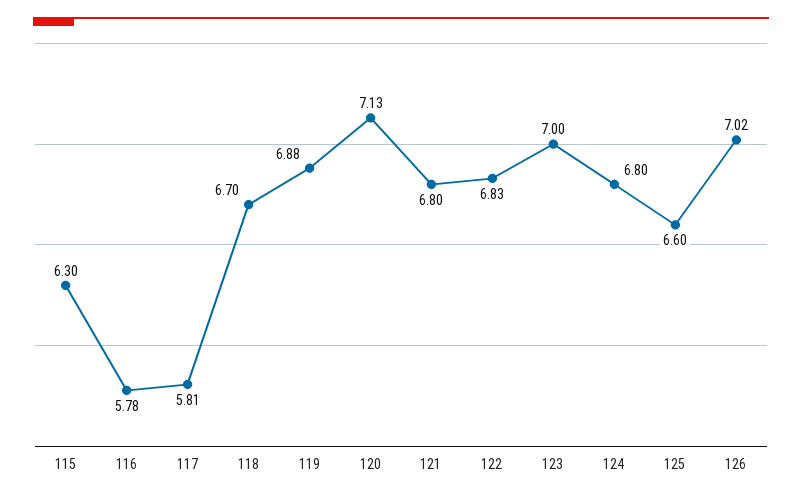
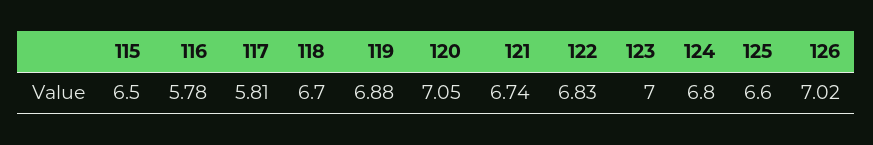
115: 6.3 -> 6.5
120: 7.13 -> 7.05
121: 6.8 -> 6.74

